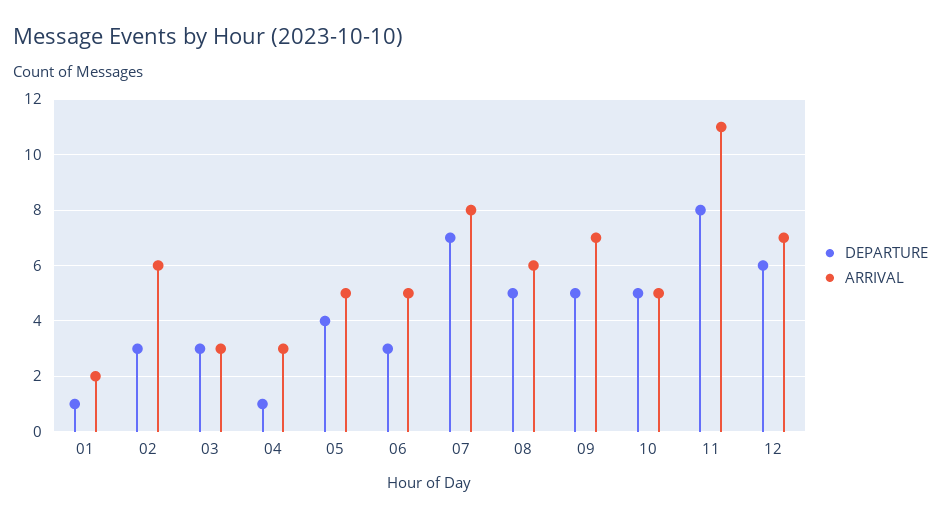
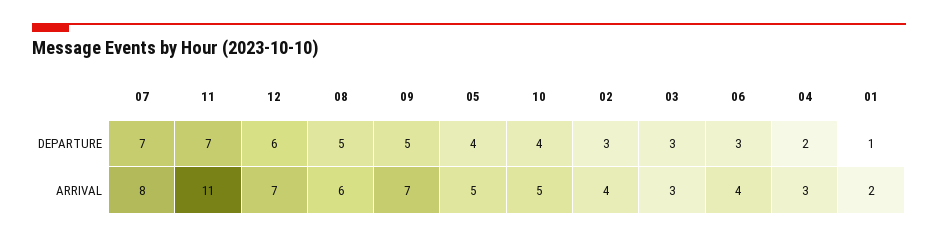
ARRIVAL, 02: 6 -> 4
DEPARTURE, 04: 1 -> 2
ARRIVAL, 06: 5 -> 4
DEPARTURE, 10: 5 -> 4
DEPARTURE, 11: 8 -> 7

